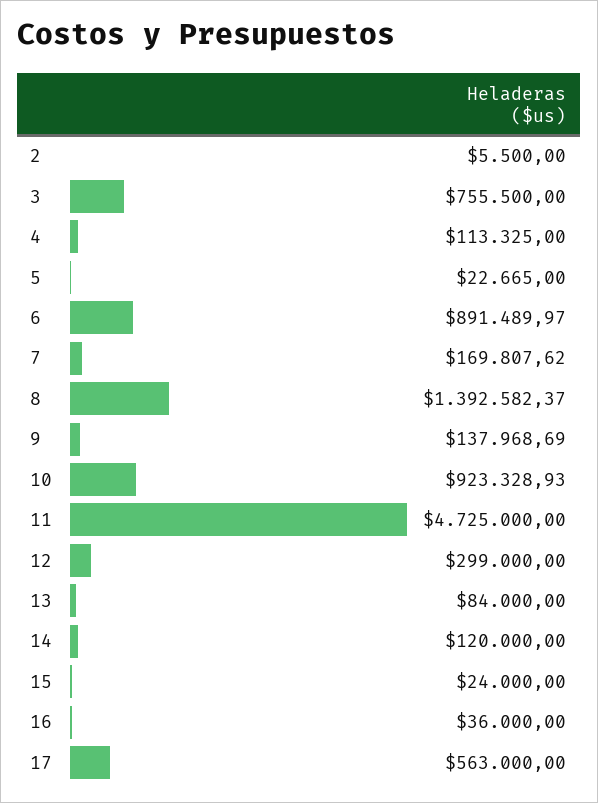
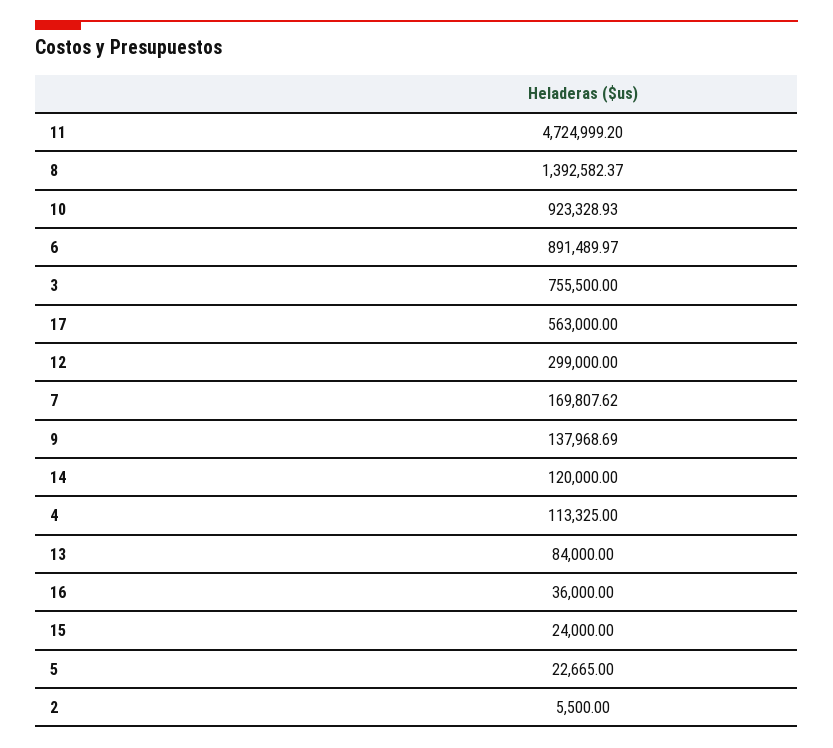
11: 4725000 -> 4724999.2

